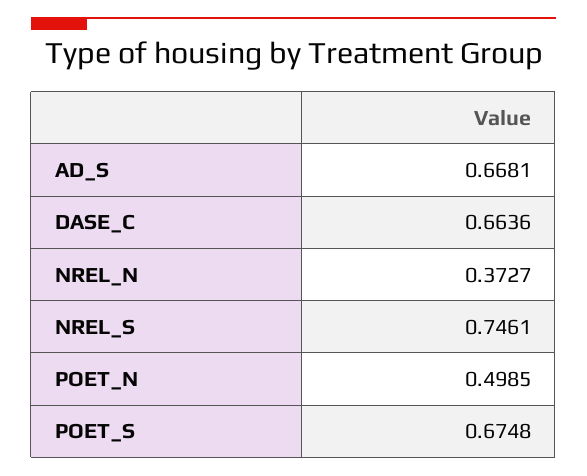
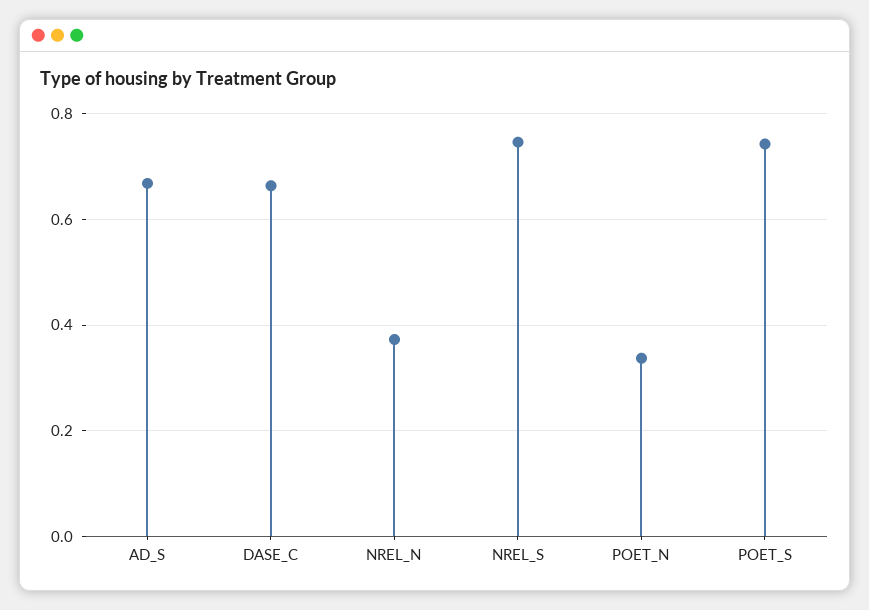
POET_N: 0.4985 -> 0.34
POET_S: 0.6748 -> 0.74

